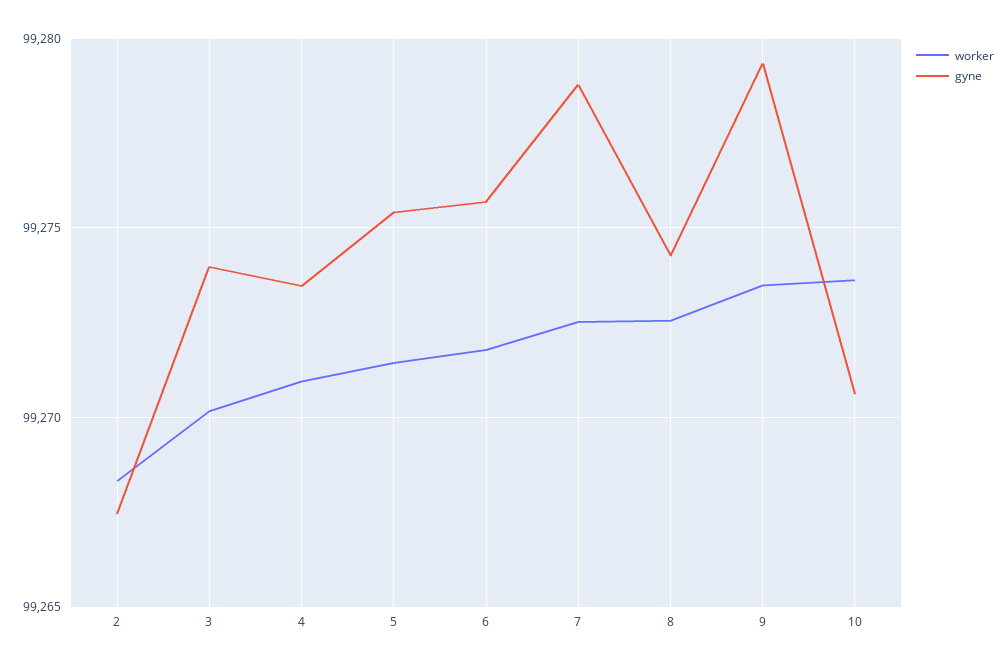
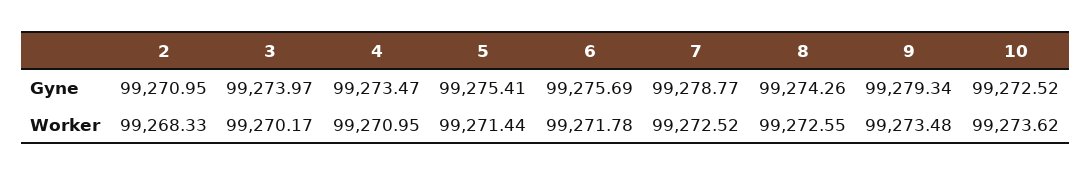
gyne, 2: 99267.5 -> 99270.95
gyne, 10: 99270.5 -> 99272.52

